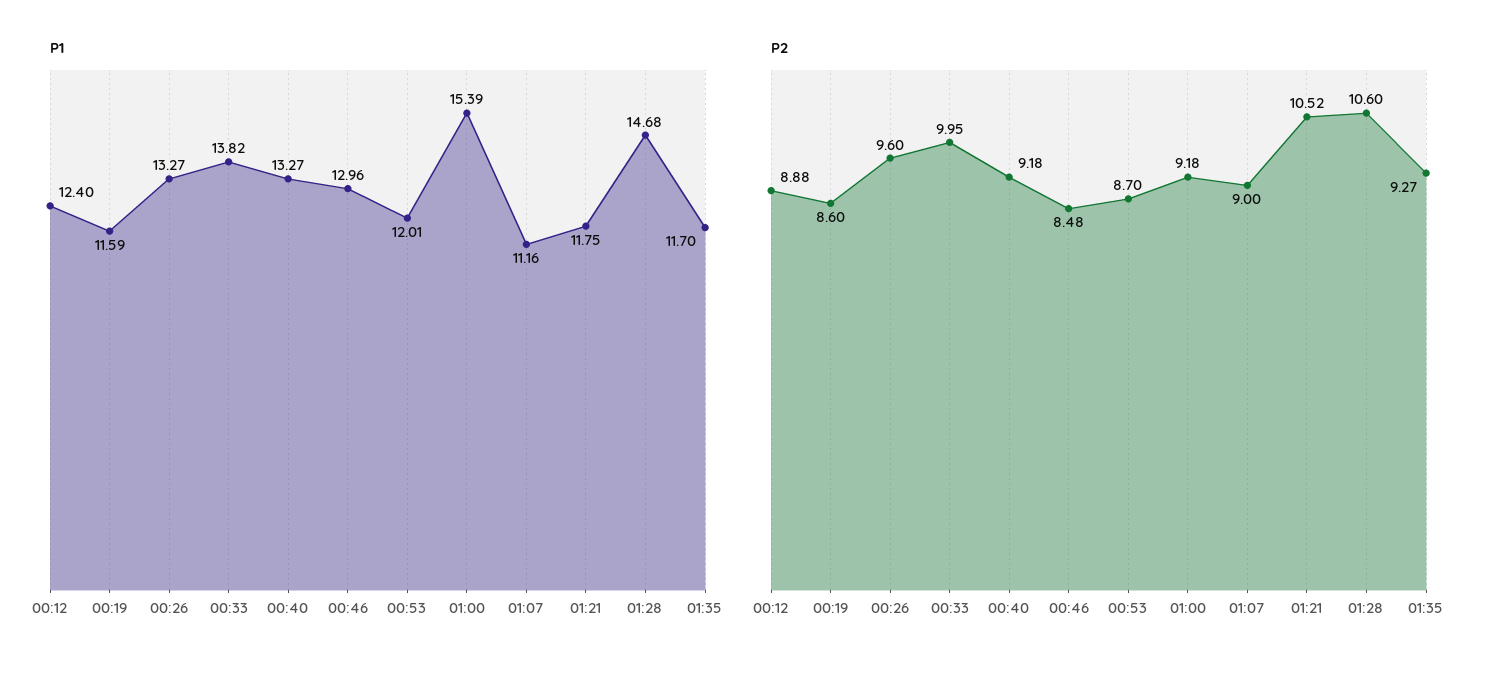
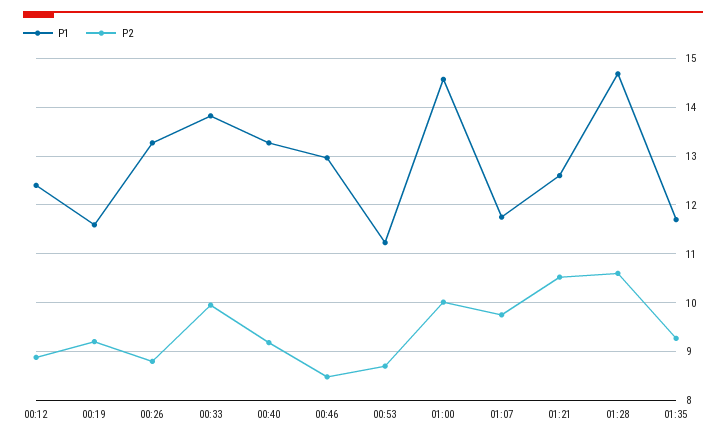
P1, 00:53: 12.01 -> 11.2
P1, 01:00: 15.39 -> 14.6
P1, 01:07: 11.16 -> 11.8
P1, 01:21: 11.75 -> 12.6
P2, 00:19: 8.6 -> 9.2
P2, 00:26: 9.6 -> 8.8
P2, 01:00: 9.18 -> 10
P2, 01:07: 9 -> 9.8

